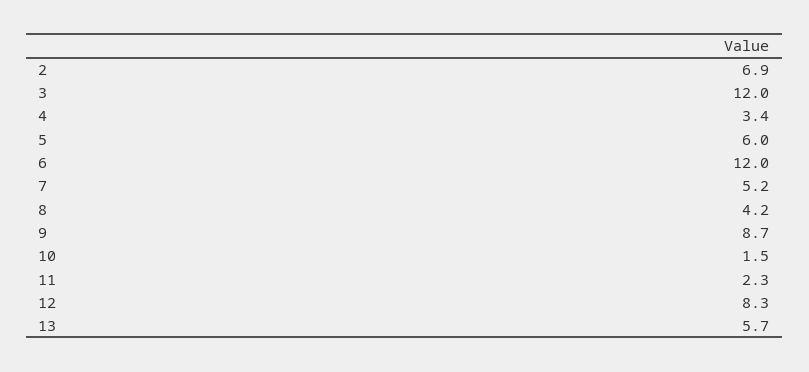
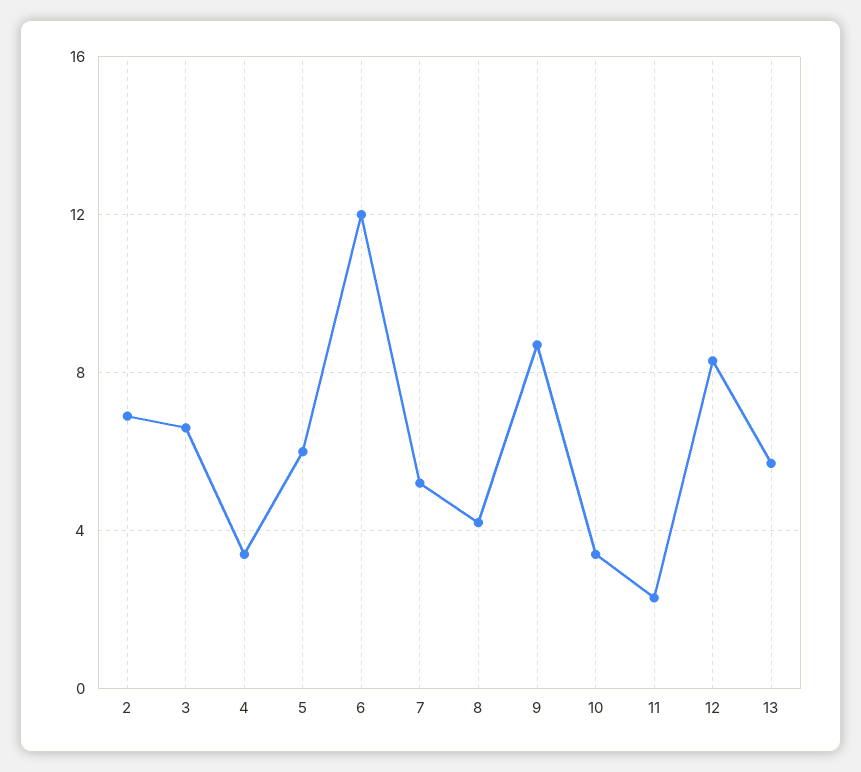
3: 12 -> 6.5
10: 1.5 -> 3.5

